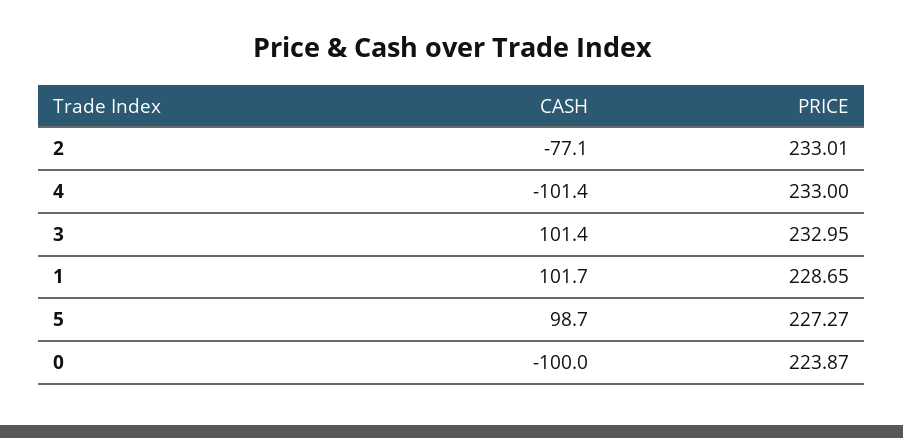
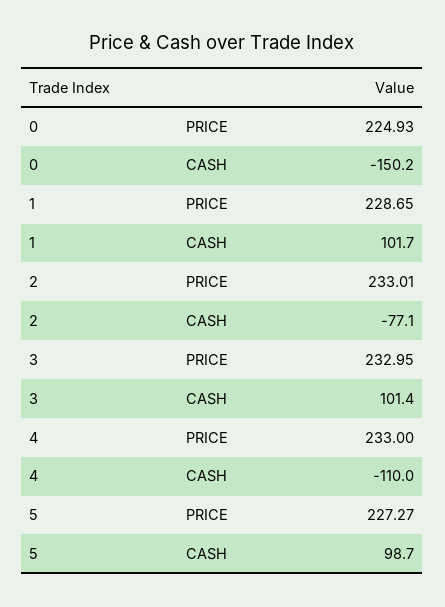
CASH, 4: -101.4 -> -110
CASH, 0: -100 -> -150.2
PRICE, 0: 223.87 -> 224.93

